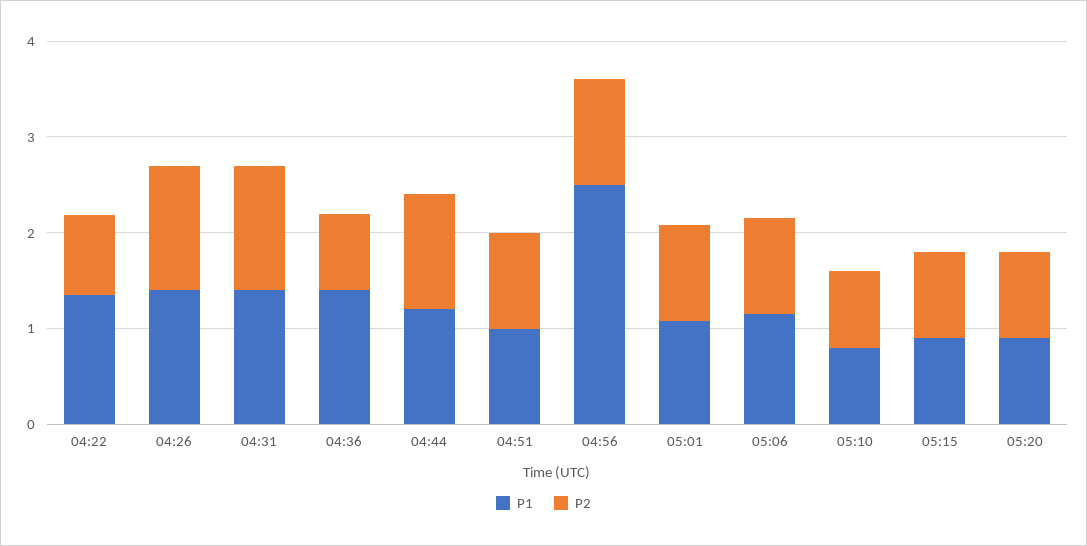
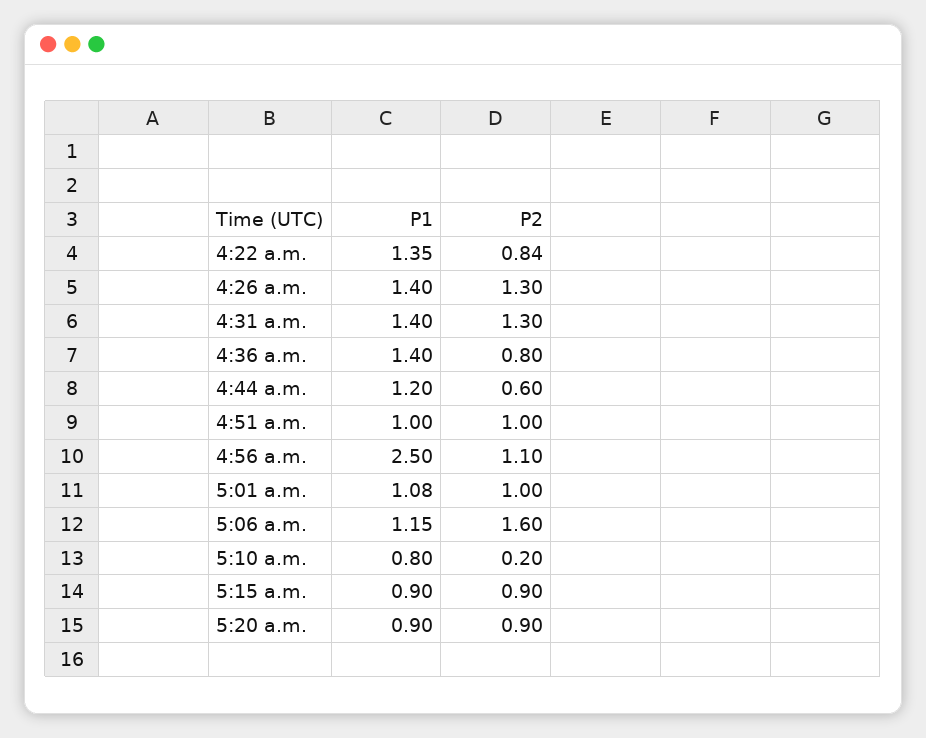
P2, 04:44: 1.2 -> 0.6
P2, 05:06: 1 -> 1.6
P2, 05:10: 0.8 -> 0.2

